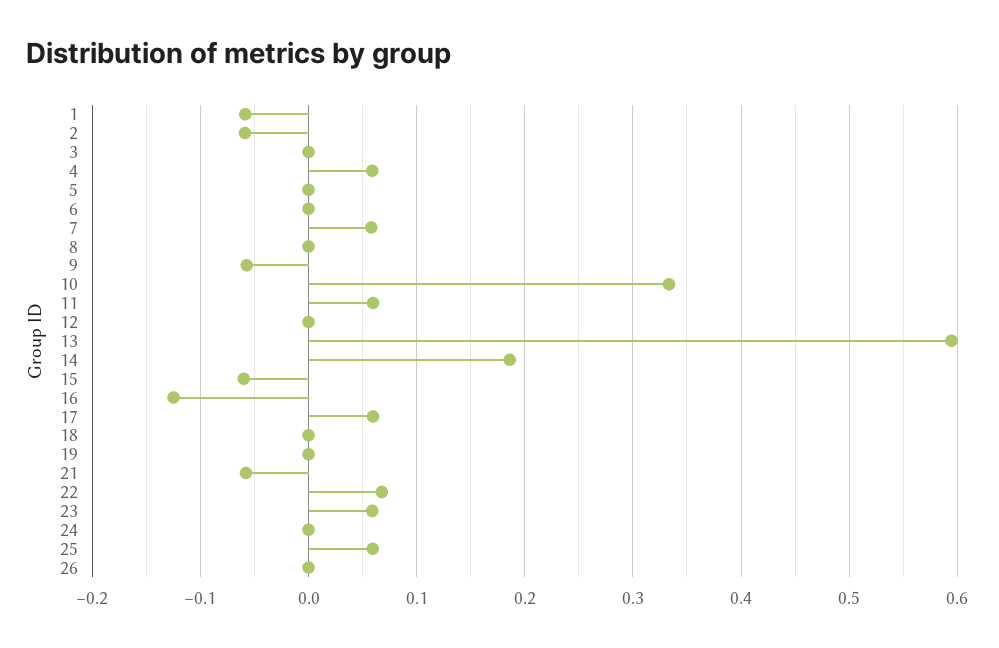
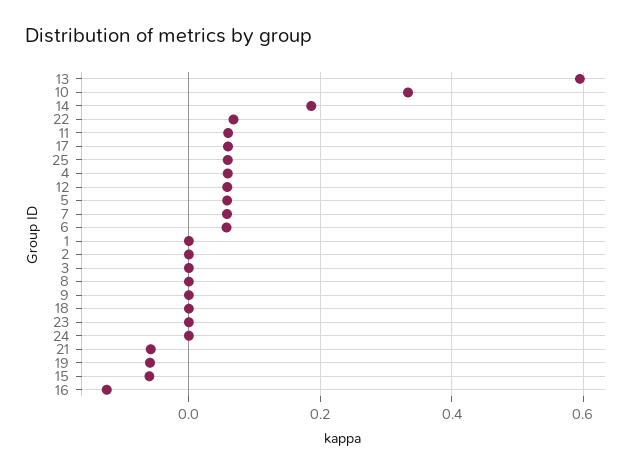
1: -0.06 -> 0
2: -0.06 -> 0
5: 0 -> 0.06
6: 0 -> 0.06
9: -0.06 -> 0
12: 0 -> 0.06
19: 0 -> -0.06
23: 0.06 -> 0
26: 0 -> none

